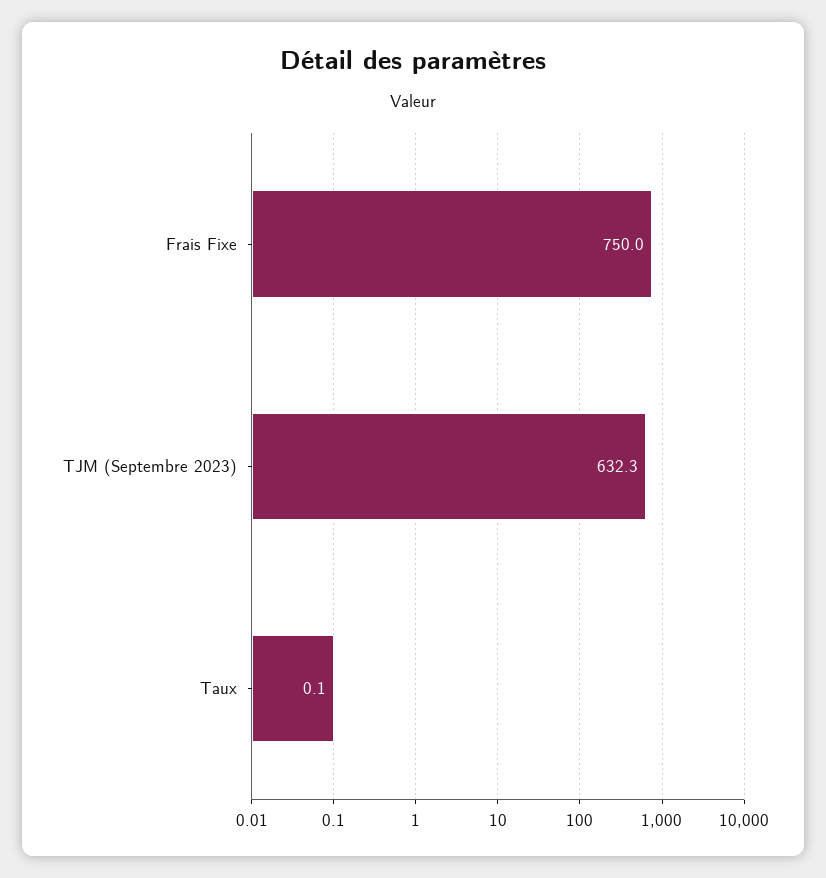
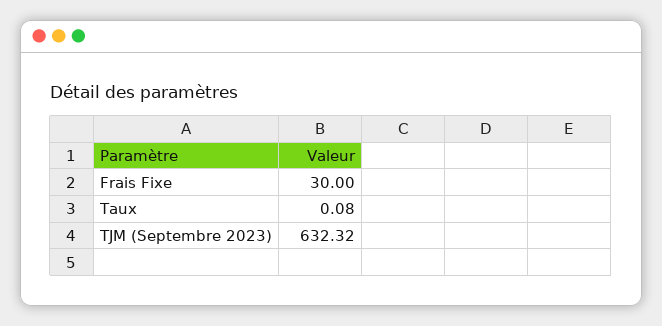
Frais Fixe: 750 -> 30

